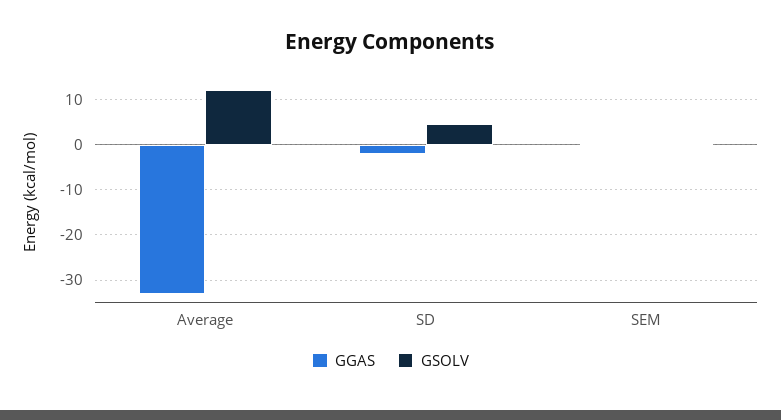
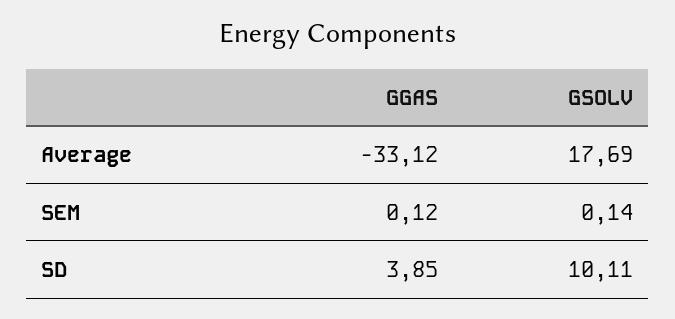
GSOLV, Average: 12 -> 17.69
GGAS, SD: -2 -> 3.85
GSOLV, SD: 4 -> 10.11

